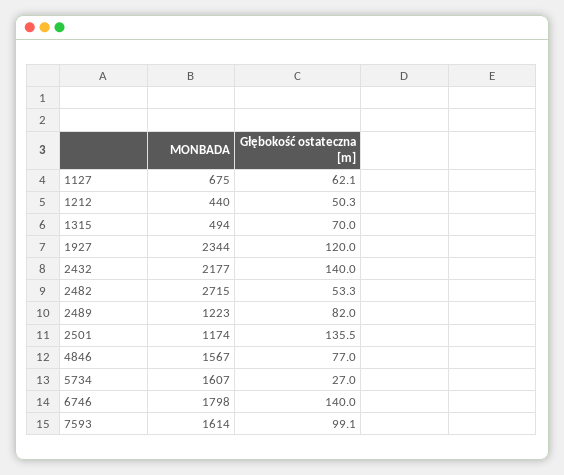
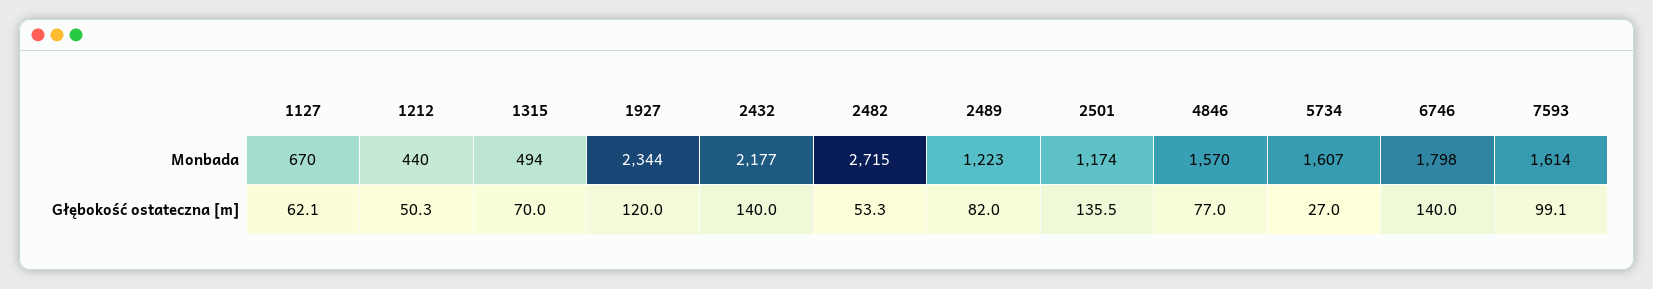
MONBADA, 1127: 675 -> 670
MONBADA, 4846: 1567 -> 1570

